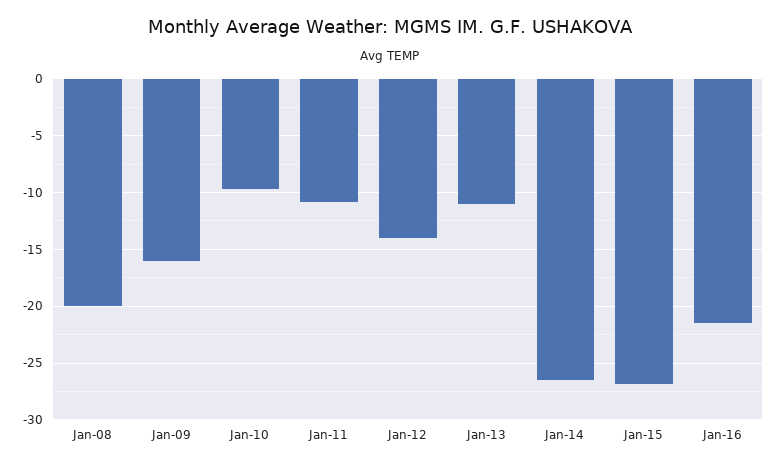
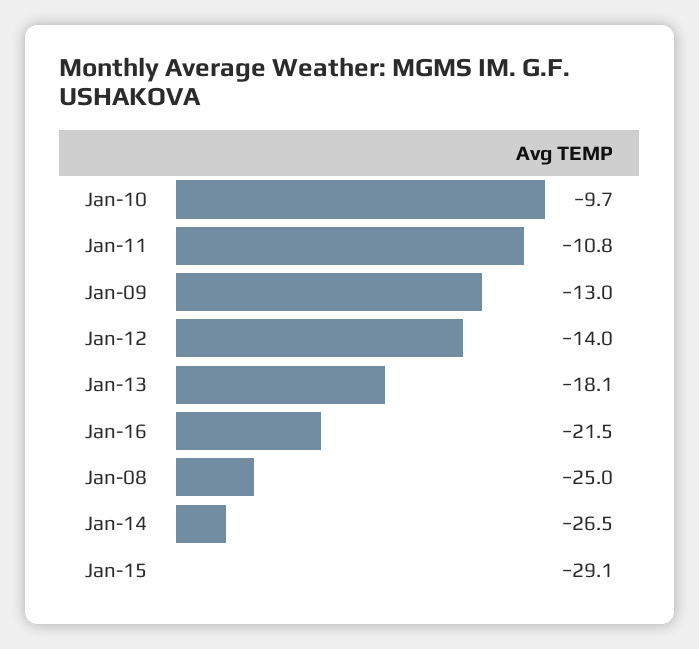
Jan-08: -20 -> -25
Jan-09: -16 -> -13
Jan-13: -11 -> -18.1
Jan-15: -27 -> -29.1

